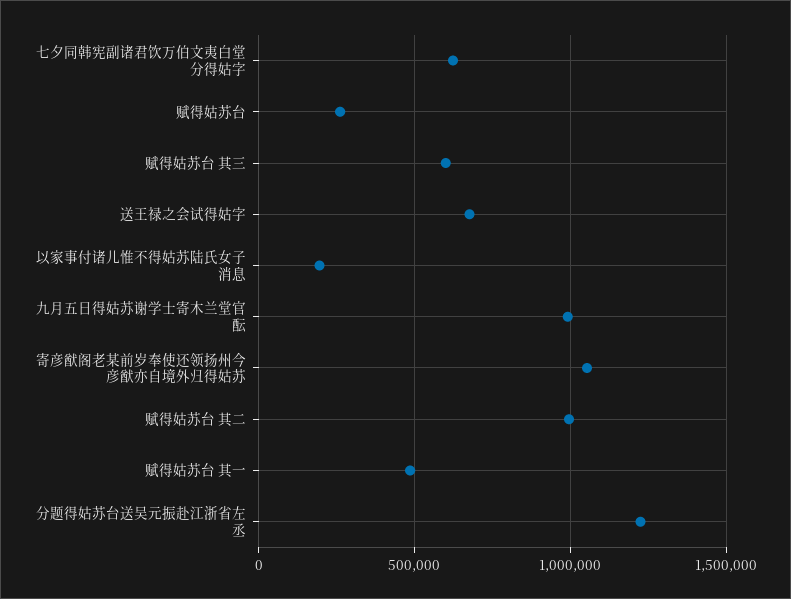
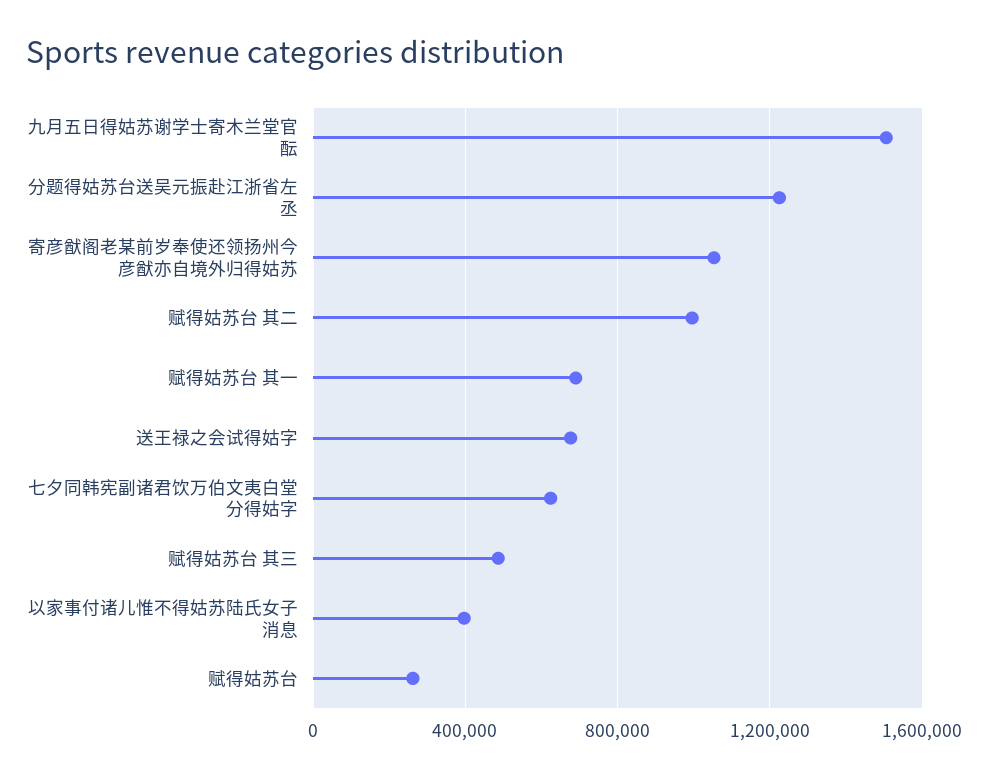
赋得姑苏台 其三: 600000 -> 500000
以家事付诸儿惟不得姑苏陆氏女子消息: 200000 -> 400000
九月五日得姑苏谢学士寄木兰堂官酝: 1000000 -> 1500000
赋得姑苏台 其一: 500000 -> 700000

